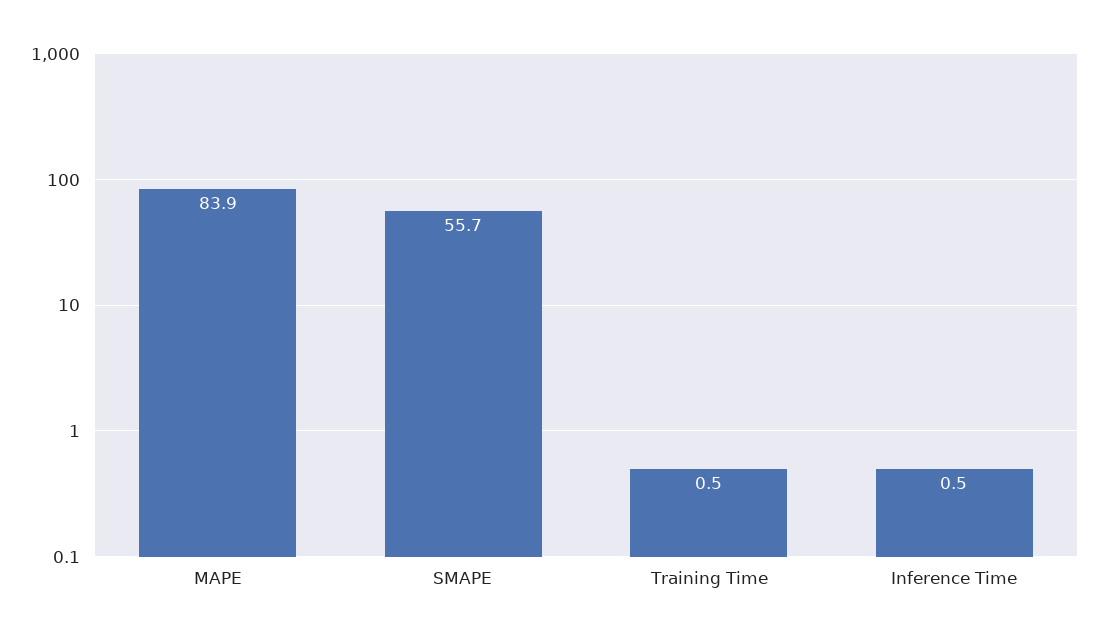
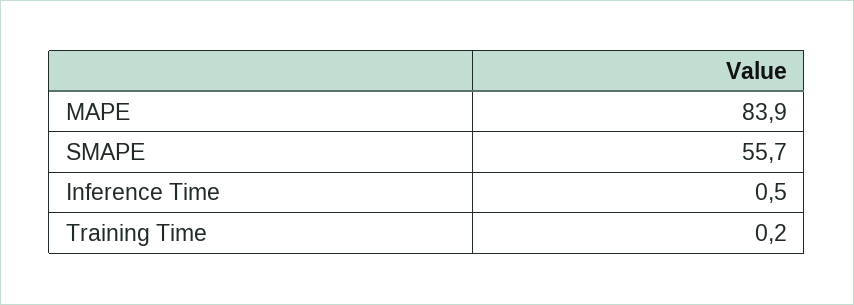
Training Time: 0.5 -> 0.2

